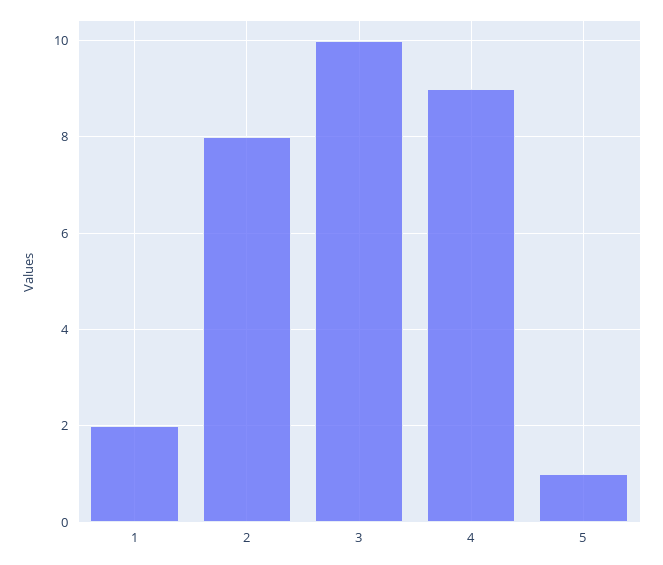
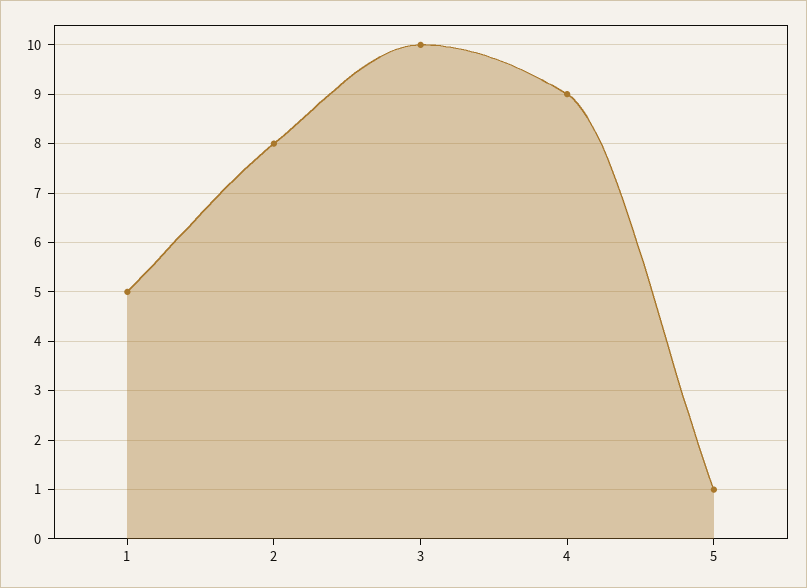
1: 2 -> 5

